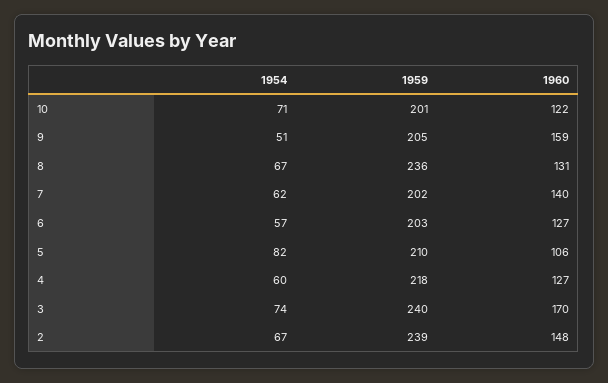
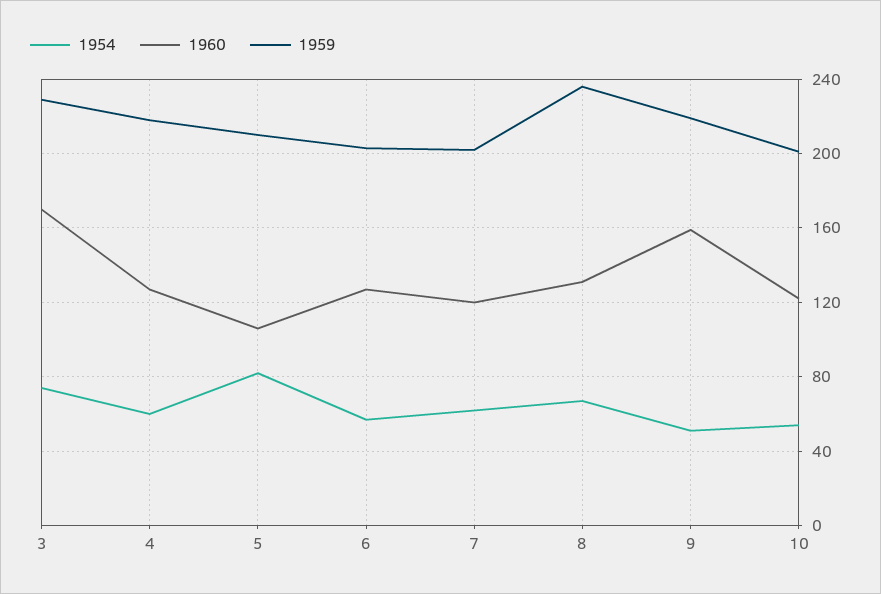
1954, 10: 71 -> 55
1959, 9: 205 -> 220
1960, 7: 140 -> 120
1959, 3: 240 -> 230
1954, 2: 67 -> none
1959, 2: 239 -> none
1960, 2: 148 -> none

